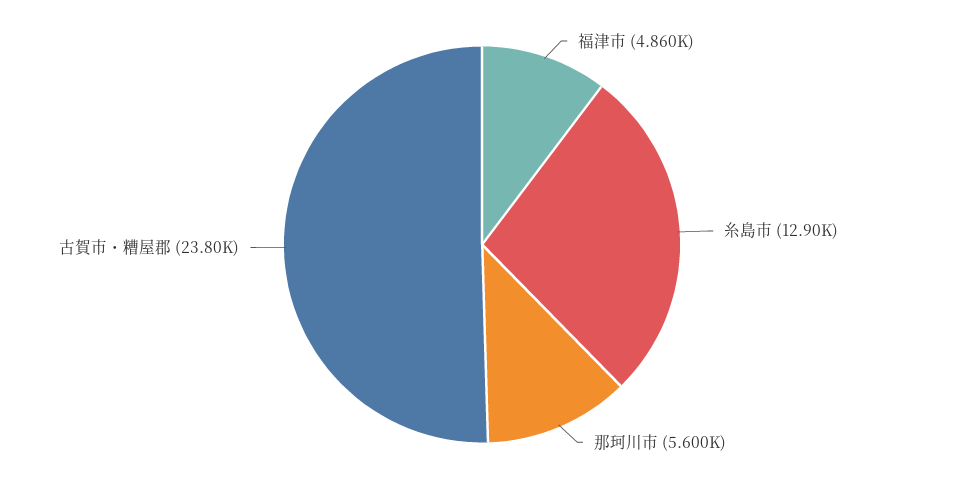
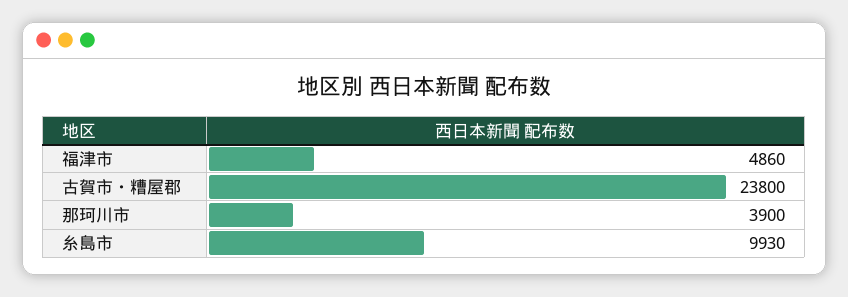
糸島市: 12900 -> 9930
那珂川市: 5600 -> 3900

